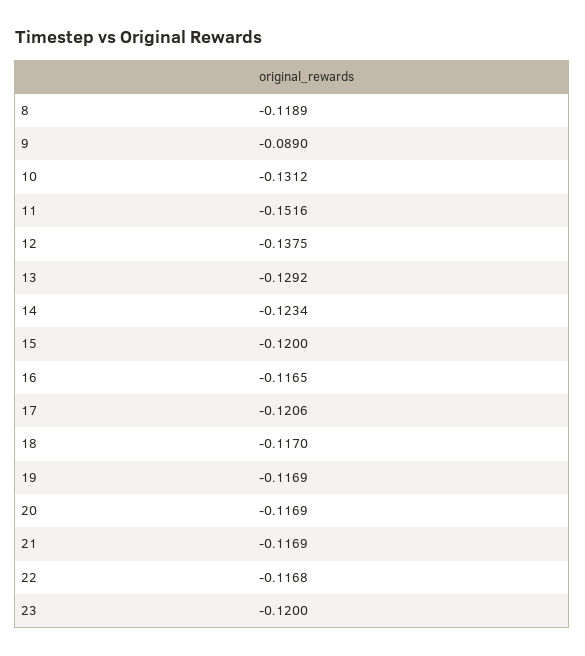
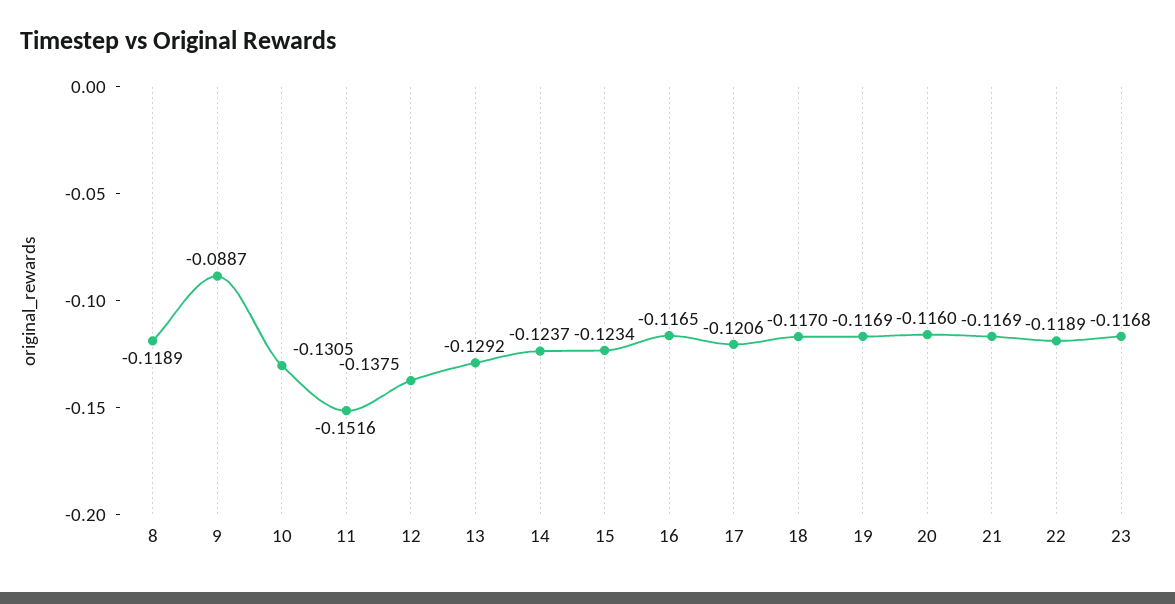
9: -0.089 -> -0.0887
10: -0.1312 -> -0.1305
14: -0.1234 -> -0.1237
15: -0.12 -> -0.1234
20: -0.1169 -> -0.116
22: -0.1168 -> -0.1189
23: -0.12 -> -0.1168

